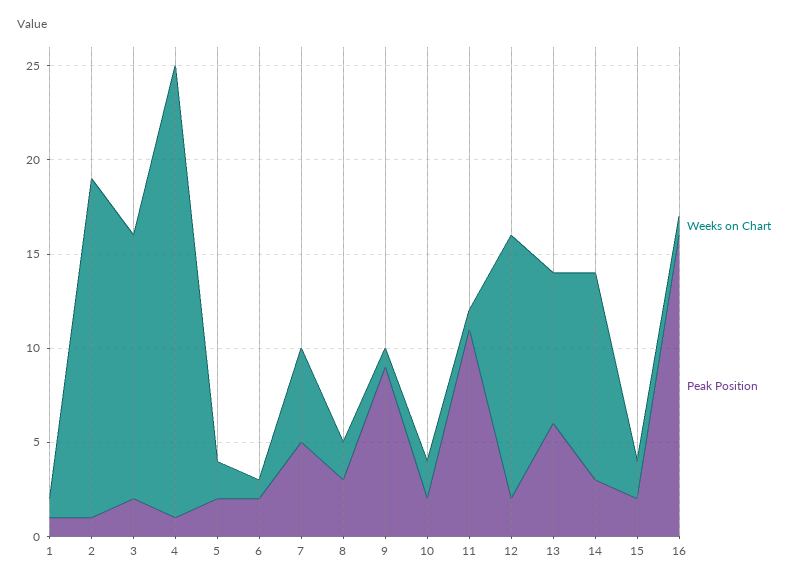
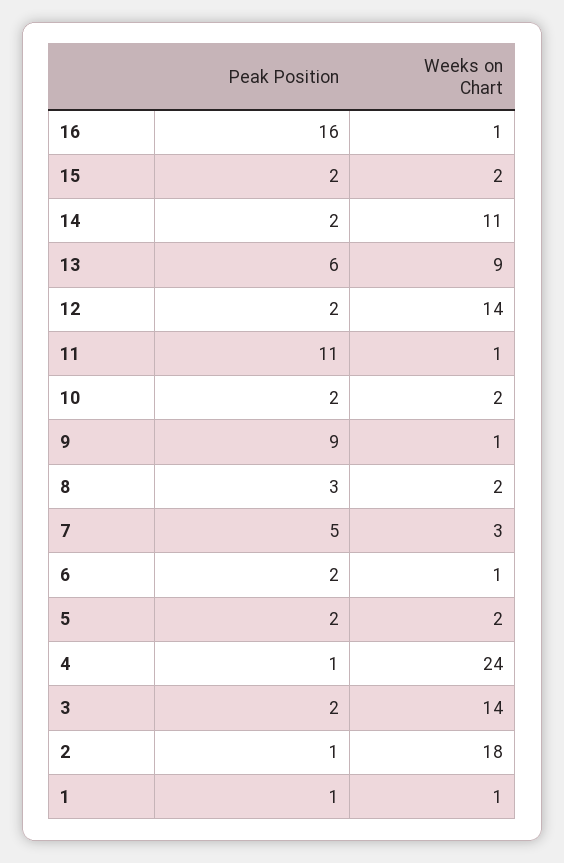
Weeks on Chart, 7: 5 -> 3
Weeks on Chart, 13: 8 -> 9
Peak Position, 14: 3 -> 2

